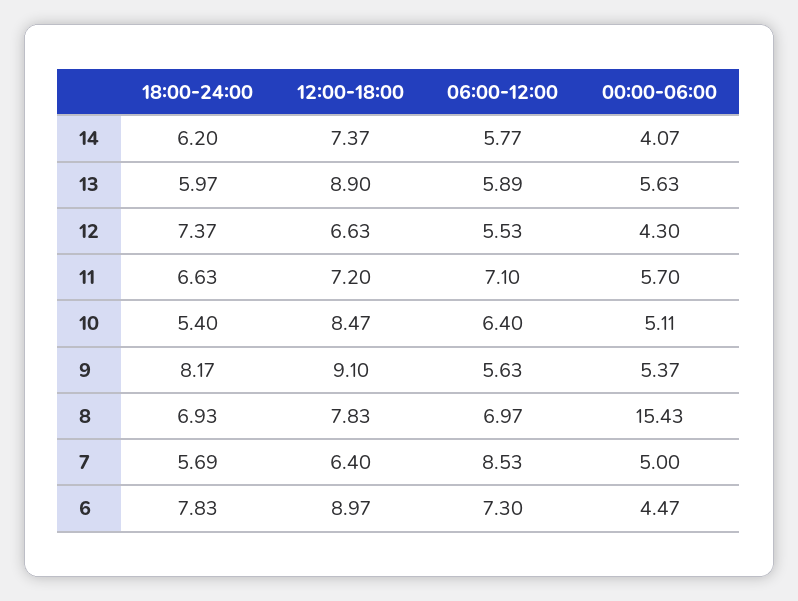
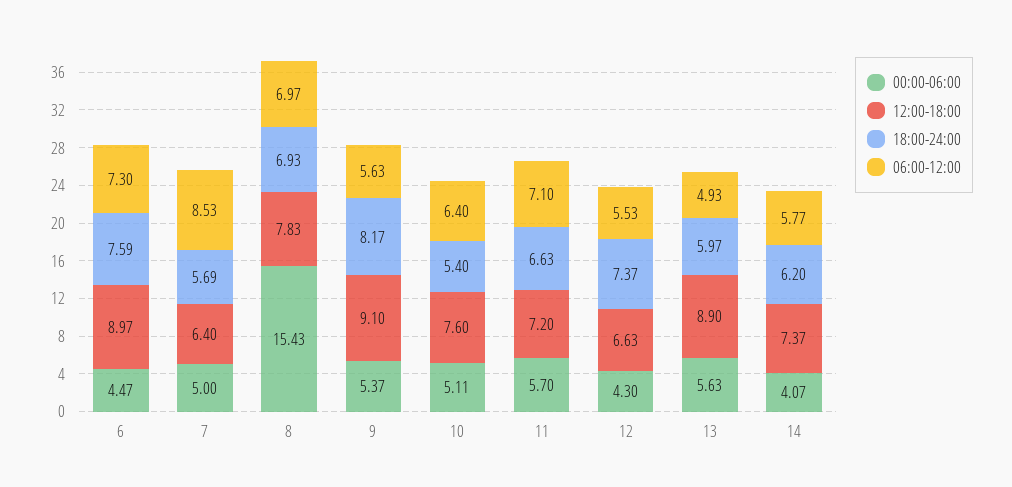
06:00-12:00, 13: 5.89 -> 4.93
12:00-18:00, 10: 8.47 -> 7.6
18:00-24:00, 6: 7.83 -> 7.59

